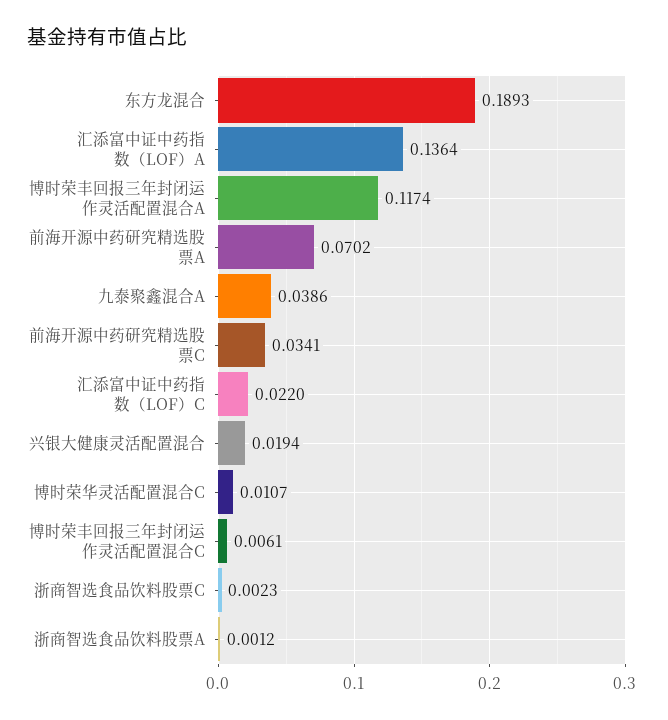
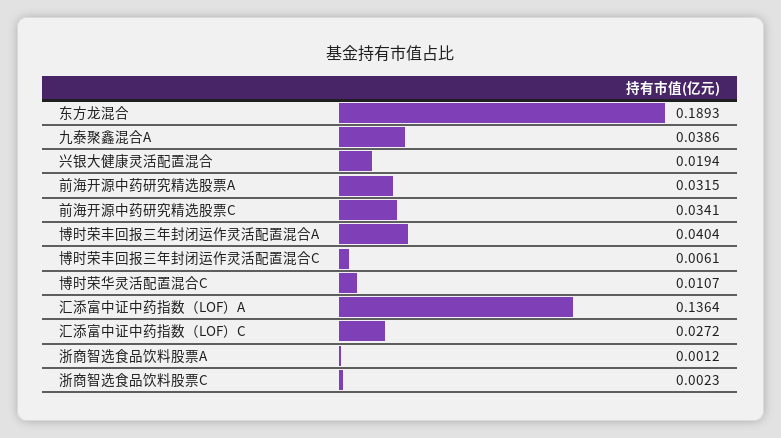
博时荣丰回报三年封闭运作灵活配置混合A: 0.1174 -> 0.0404
前海开源中药研究精选股票A: 0.0702 -> 0.0315
汇添富中证中药指数（LOF）C: 0.022 -> 0.0272

